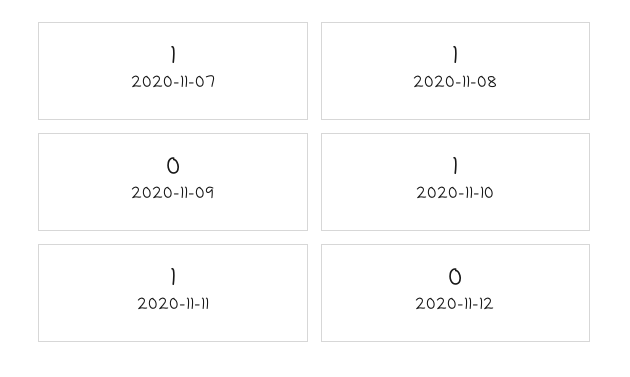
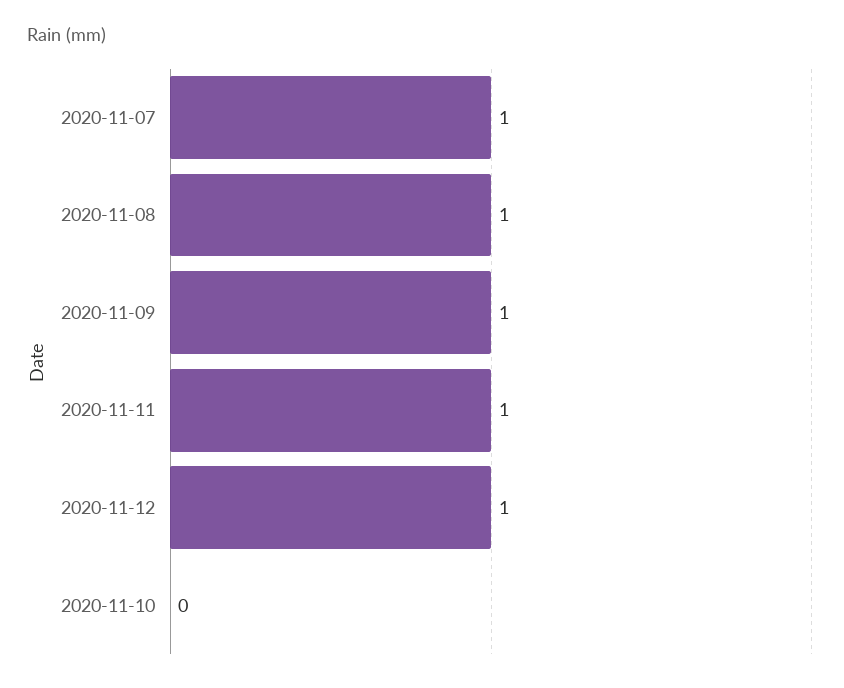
2020-11-09: 0 -> 1
2020-11-10: 1 -> 0
2020-11-12: 0 -> 1

